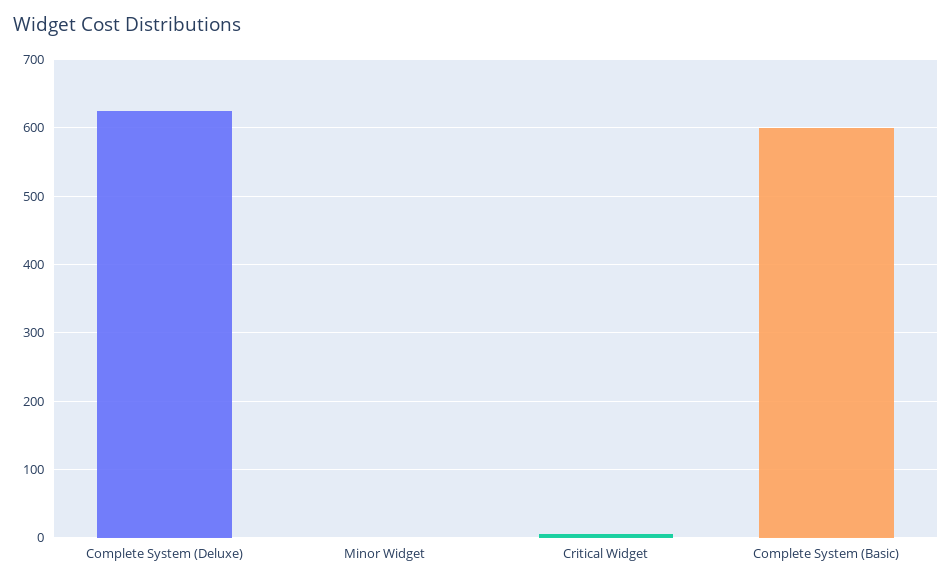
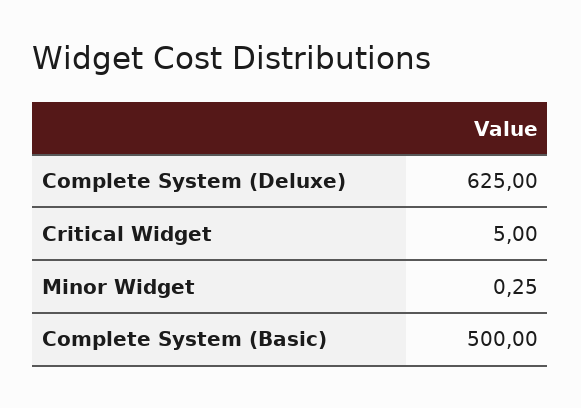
Complete System (Basic): 600 -> 500

